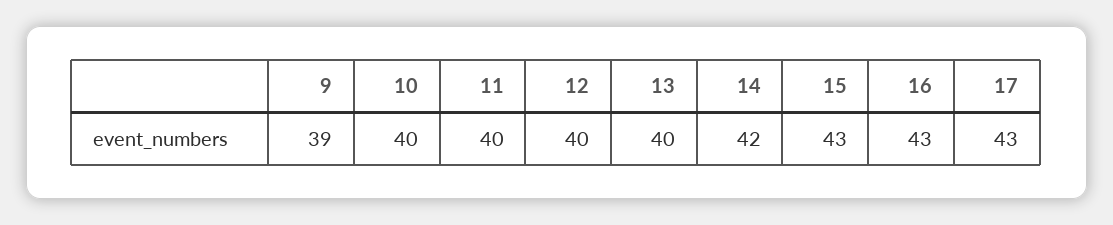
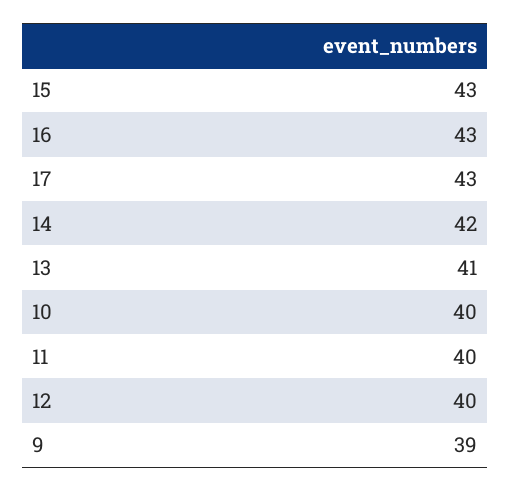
13: 40 -> 41

